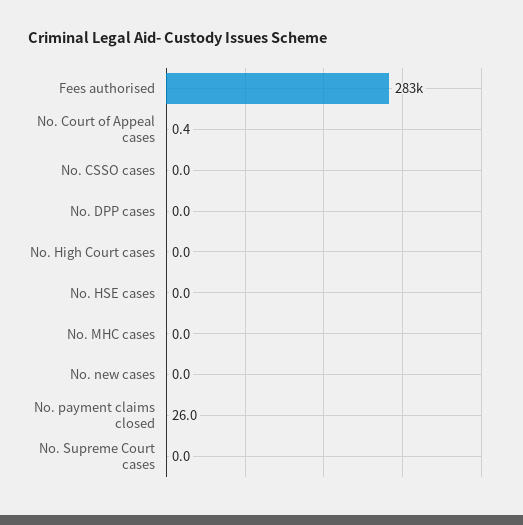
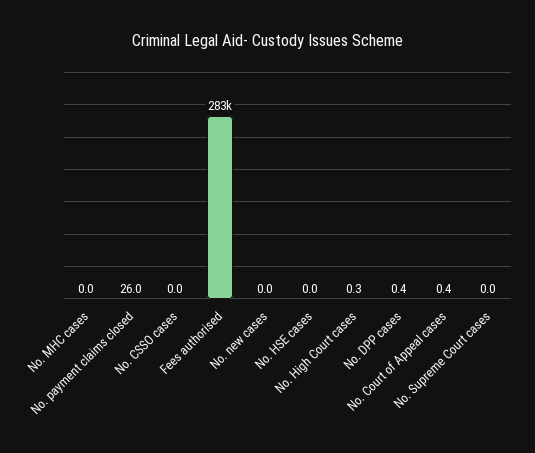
No. DPP cases: 0 -> 0.4
No. High Court cases: 0 -> 0.3

